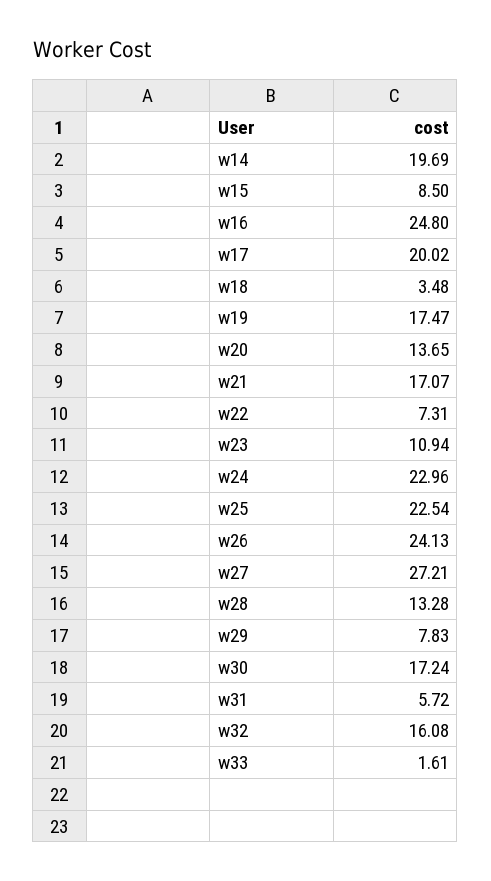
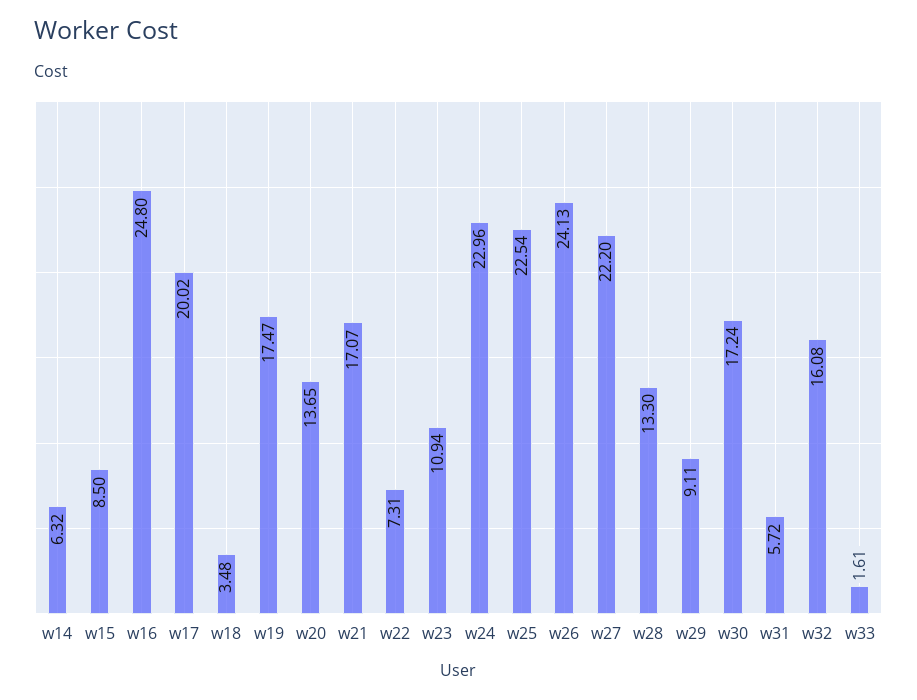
w14: 19.69 -> 6.32
w27: 27.21 -> 22.2
w28: 13.28 -> 13.3
w29: 7.83 -> 9.11

